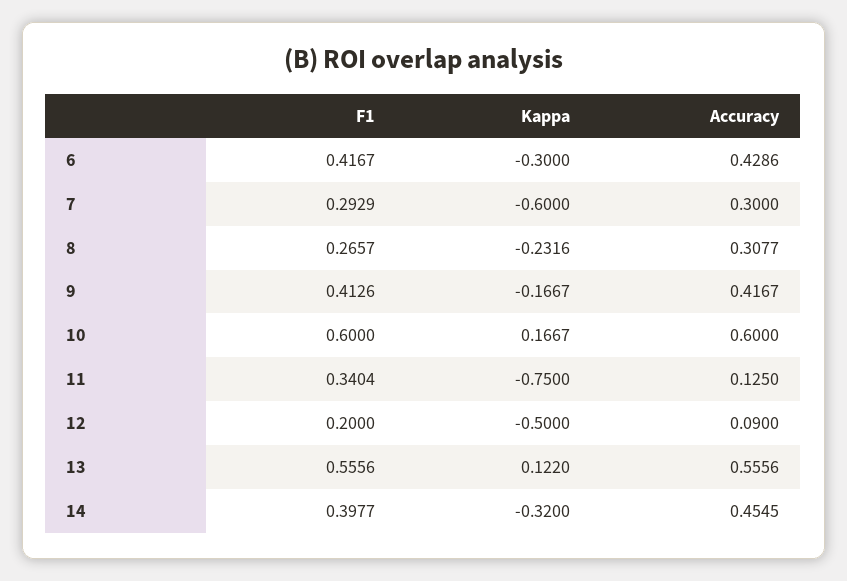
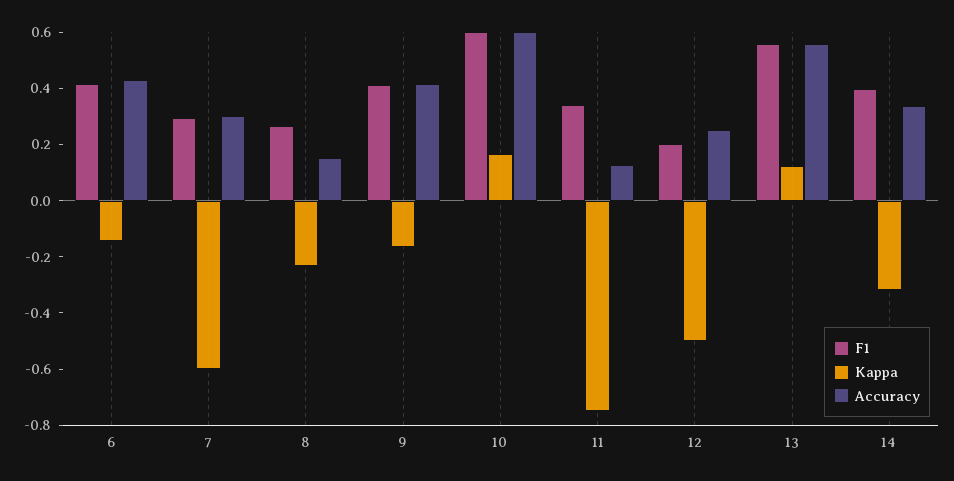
Kappa, 6: -0.3 -> -0.15
Accuracy, 8: 0.3077 -> 0.15
Accuracy, 12: 0.09 -> 0.25
Accuracy, 14: 0.4545 -> 0.35

